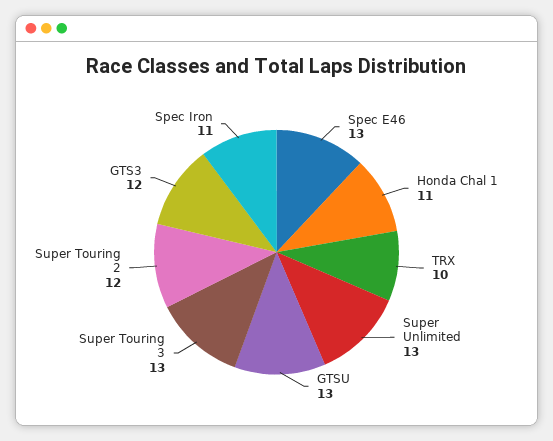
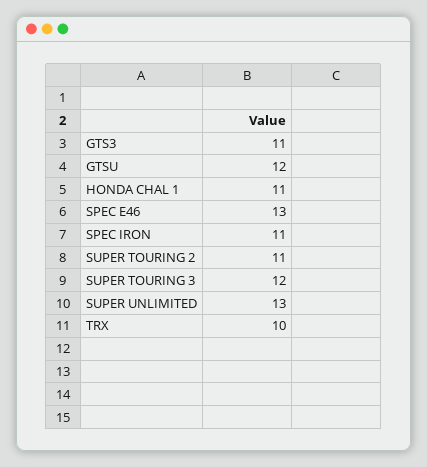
GTSU: 13 -> 12
Super Touring 3: 13 -> 12
Super Touring 2: 12 -> 11
GTS3: 12 -> 11

